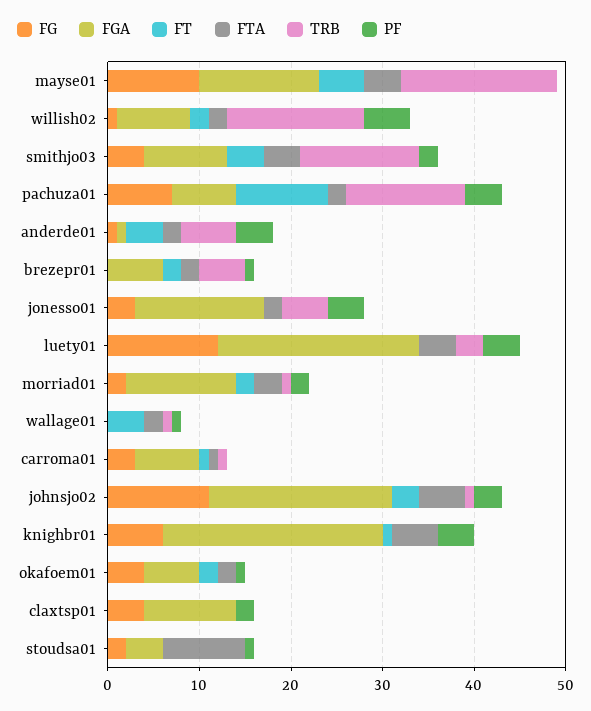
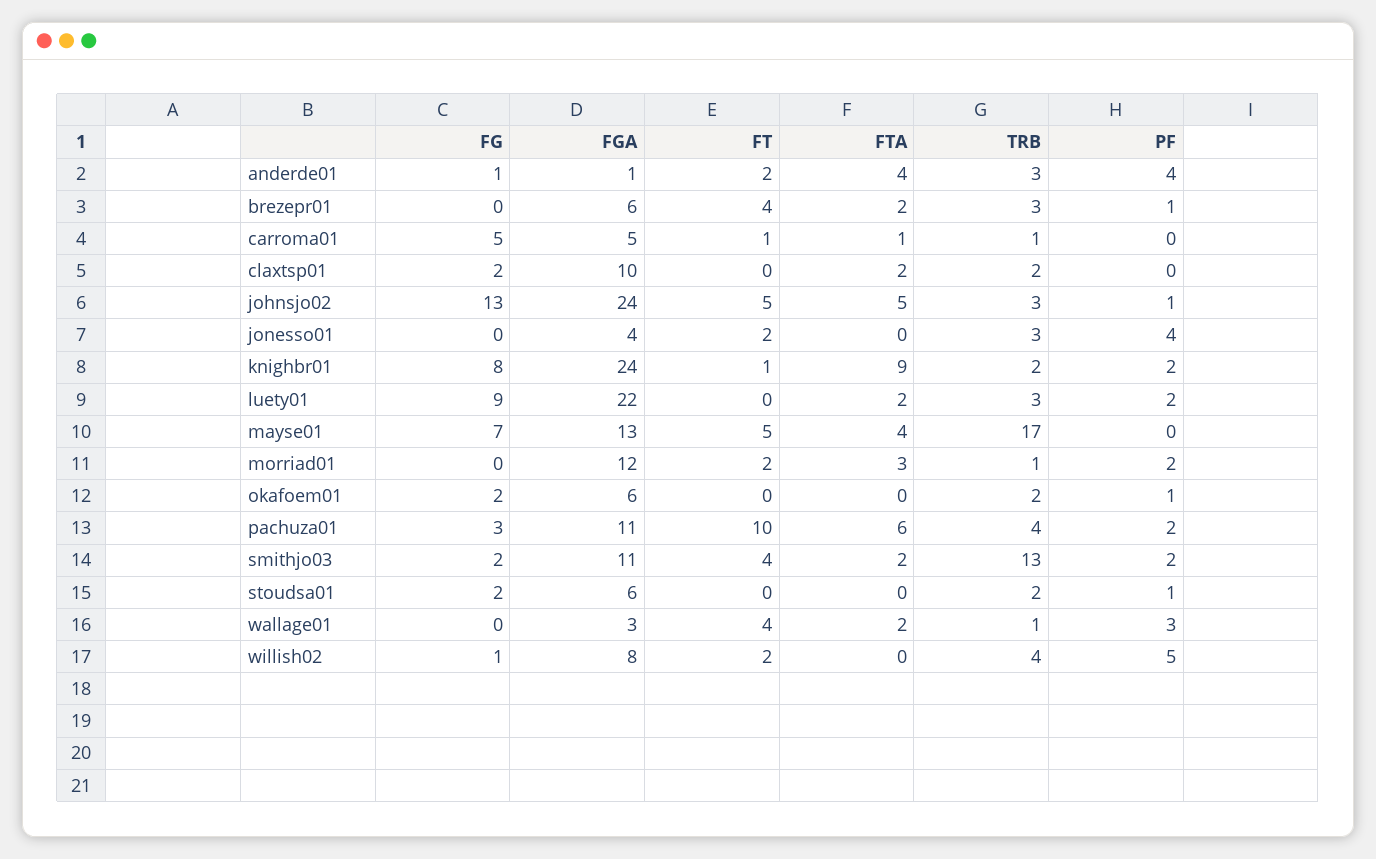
FG, mayse01: 10 -> 7
FTA, willish02: 2 -> 0
TRB, willish02: 15 -> 4
FG, smithjo03: 4 -> 2
FGA, smithjo03: 9 -> 11
FTA, smithjo03: 4 -> 2
FG, pachuza01: 7 -> 3
FGA, pachuza01: 7 -> 11
FTA, pachuza01: 2 -> 6
TRB, pachuza01: 13 -> 4
PF, pachuza01: 4 -> 2
FT, anderde01: 4 -> 2
FTA, anderde01: 2 -> 4
TRB, anderde01: 6 -> 3
FT, brezepr01: 2 -> 4
TRB, brezepr01: 5 -> 3
FG, jonesso01: 3 -> 0
FGA, jonesso01: 14 -> 4
FT, jonesso01: 0 -> 2
FTA, jonesso01: 2 -> 0
TRB, jonesso01: 5 -> 3
FG, luety01: 12 -> 9
FTA, luety01: 4 -> 2
PF, luety01: 4 -> 2
FG, morriad01: 2 -> 0
FGA, wallage01: 0 -> 3
PF, wallage01: 1 -> 3
FG, carroma01: 3 -> 5
FGA, carroma01: 7 -> 5
FG, johnsjo02: 11 -> 13
FGA, johnsjo02: 20 -> 24
FT, johnsjo02: 3 -> 5
TRB, johnsjo02: 1 -> 3
PF, johnsjo02: 3 -> 1
FG, knighbr01: 6 -> 8
FTA, knighbr01: 5 -> 9
TRB, knighbr01: 0 -> 2
PF, knighbr01: 4 -> 2
FG, okafoem01: 4 -> 2
FT, okafoem01: 2 -> 0
FTA, okafoem01: 2 -> 0
TRB, okafoem01: 0 -> 2
FG, claxtsp01: 4 -> 2
FTA, claxtsp01: 0 -> 2
TRB, claxtsp01: 0 -> 2
PF, claxtsp01: 2 -> 0
FGA, stoudsa01: 4 -> 6
FTA, stoudsa01: 9 -> 0
TRB, stoudsa01: 0 -> 2

